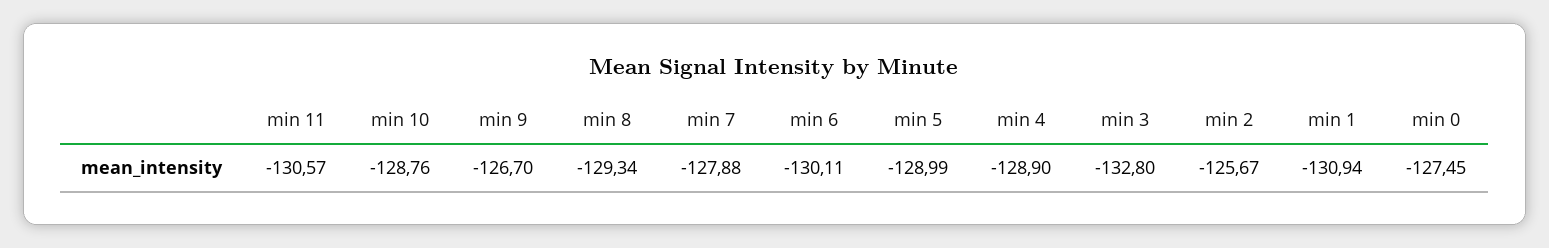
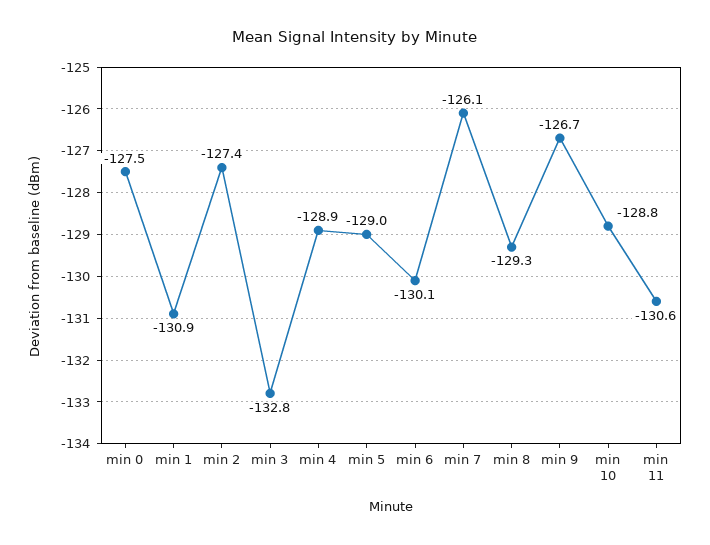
min 7: -127.88 -> -126.1
min 2: -125.67 -> -127.4

